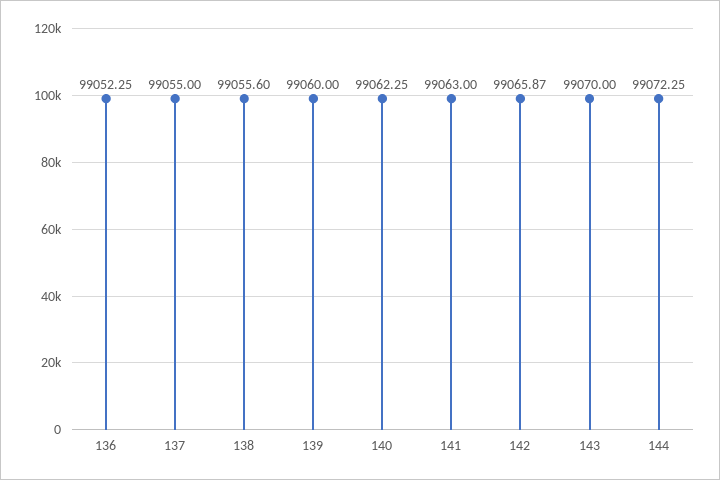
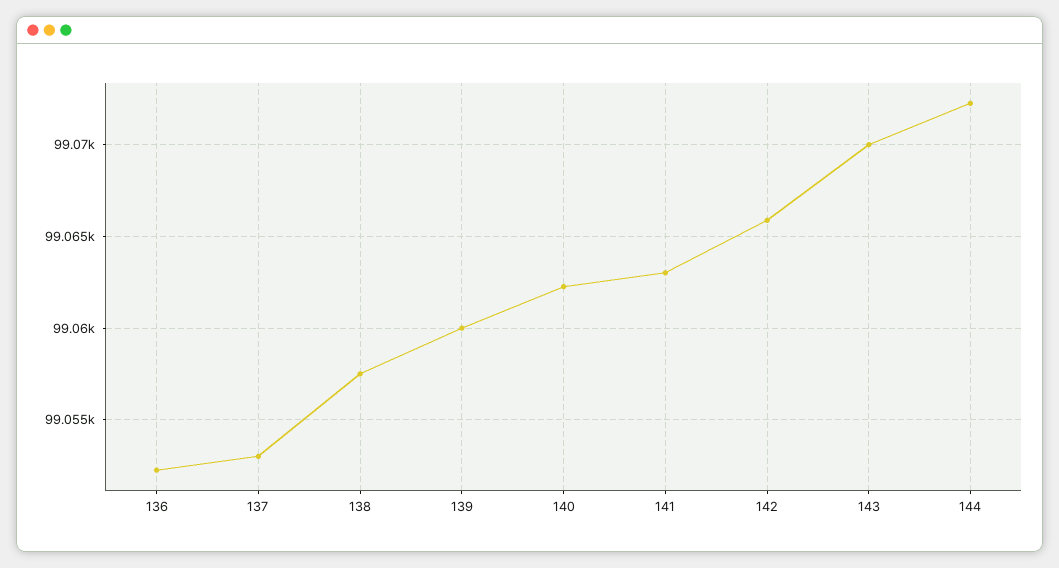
137: 99055 -> 99053
138: 99055.6 -> 99057.5

